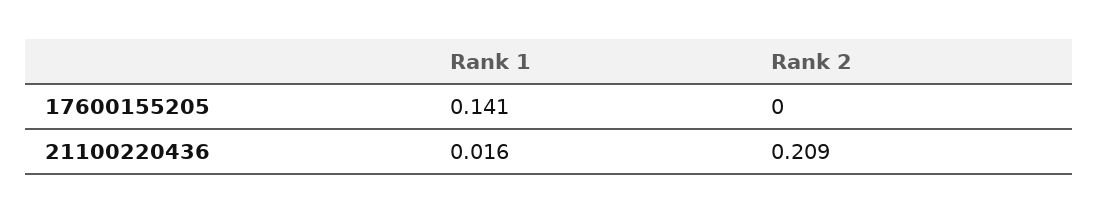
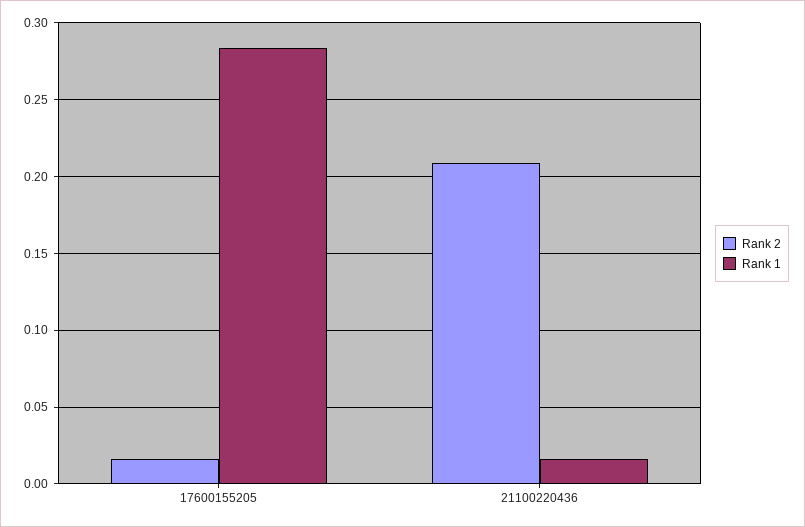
Rank 1, 17600155205: 0.141 -> 0.285
Rank 2, 17600155205: 0 -> 0.015

